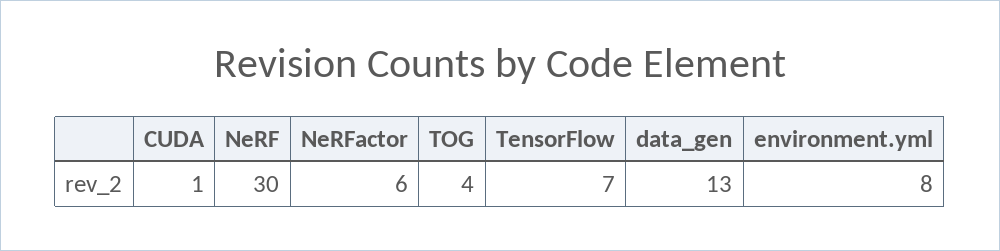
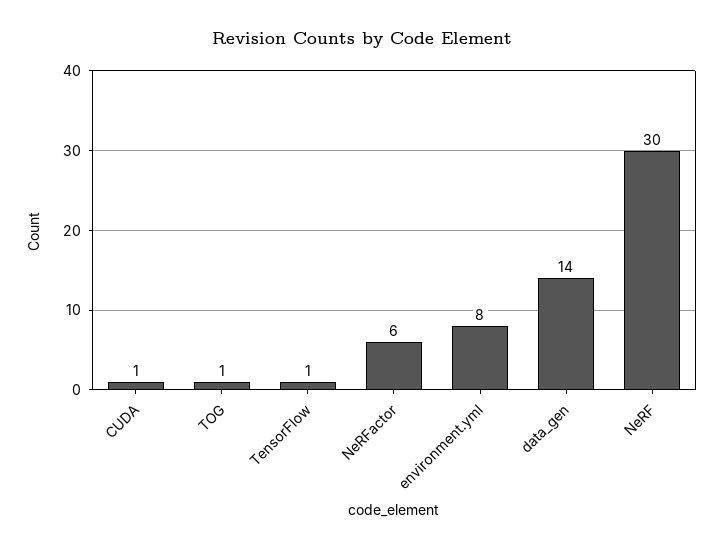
TOG: 4 -> 1
TensorFlow: 7 -> 1
data_gen: 13 -> 14

